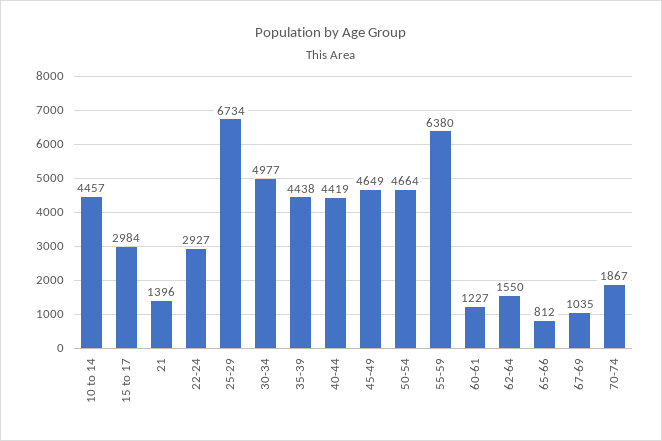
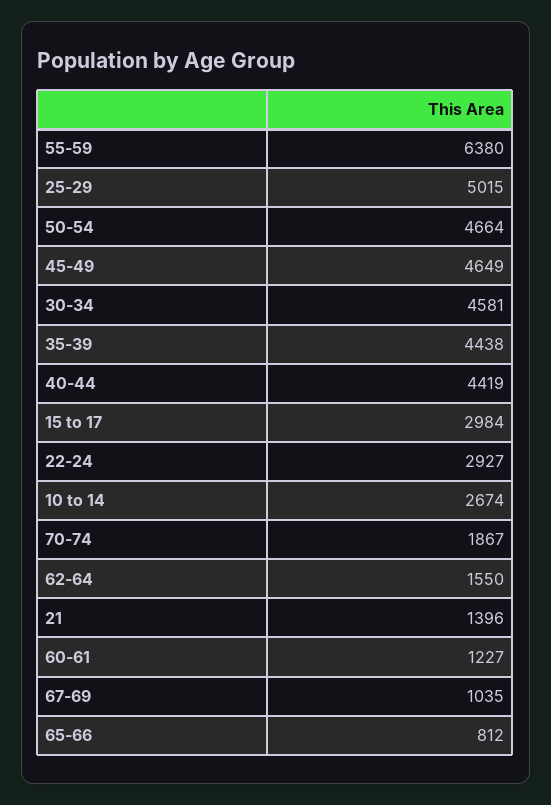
10 to 14: 4457 -> 2674
25-29: 6734 -> 5015
30-34: 4977 -> 4581

